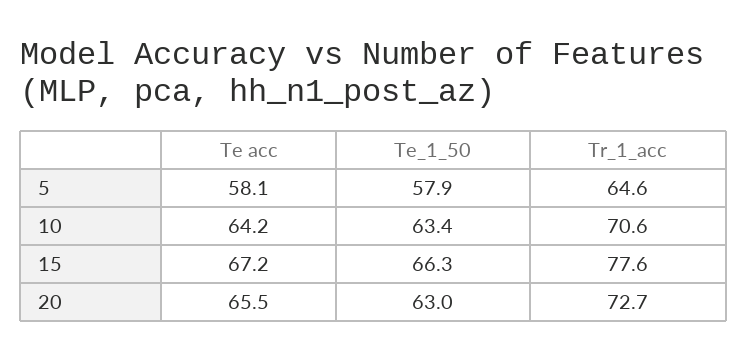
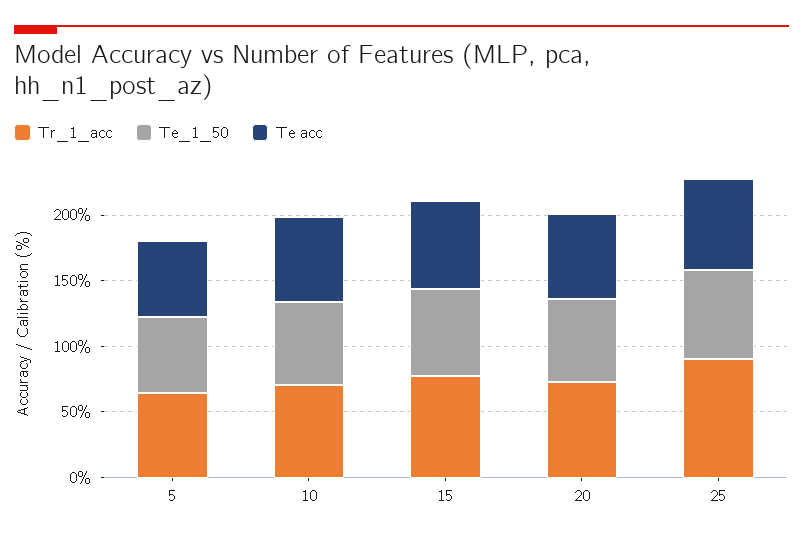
Tr_1_acc, 25: none -> 90
Te_1_50, 25: none -> 70
Te acc, 25: none -> 70

